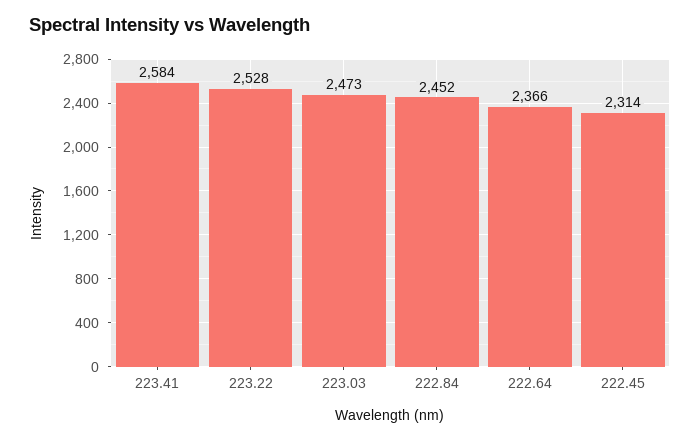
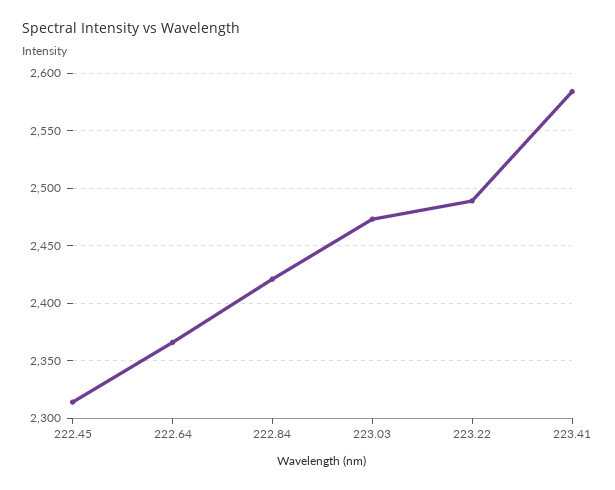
223.22: 2528 -> 2490
222.84: 2452 -> 2420

